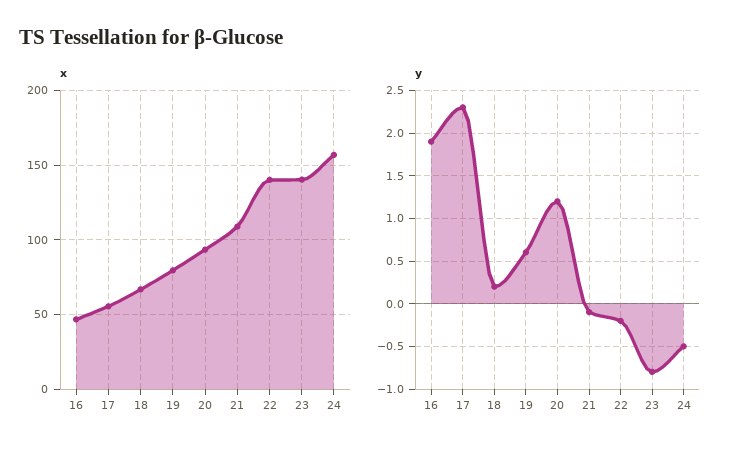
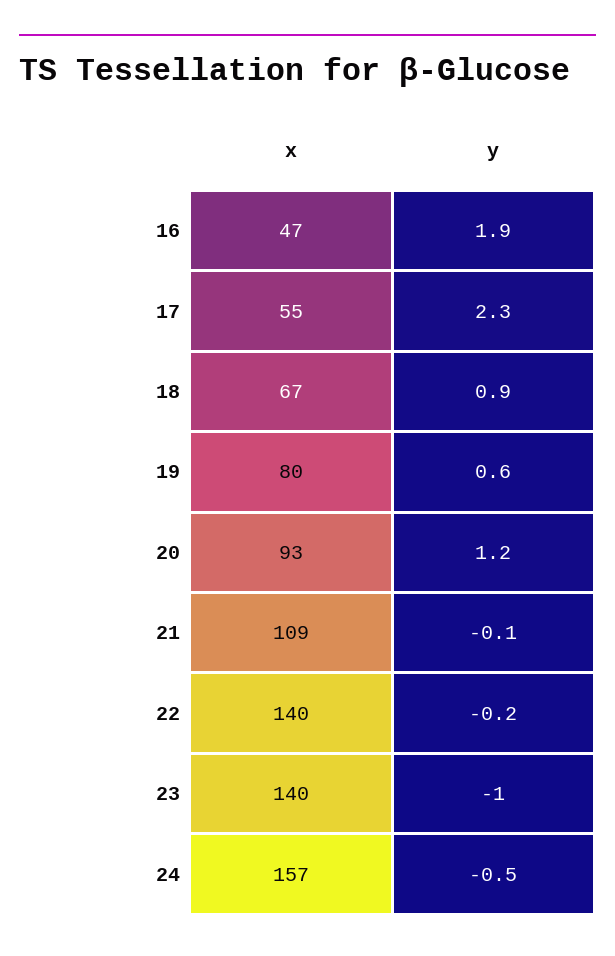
y, 18: 0.2 -> 0.9
y, 23: -0.8 -> -1

